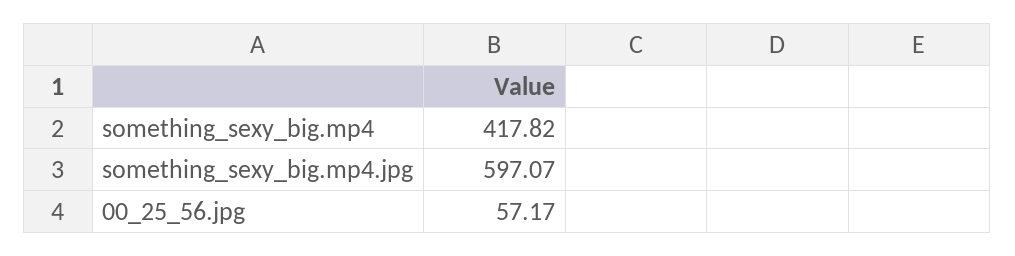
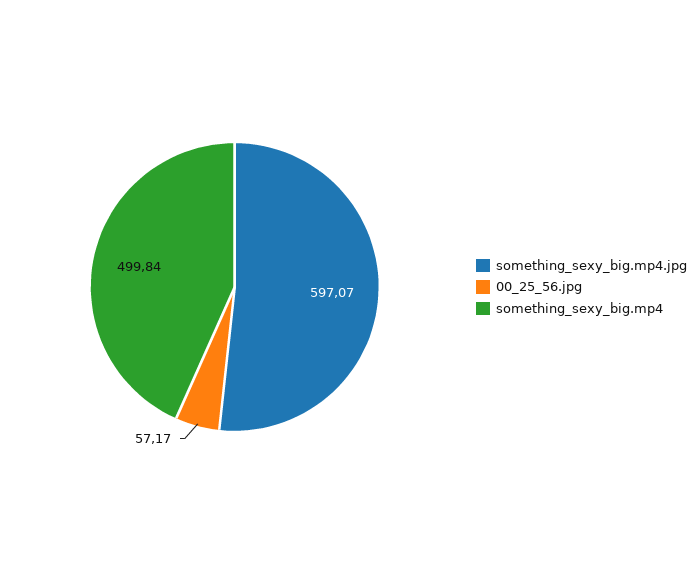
something_sexy_big.mp4: 417.82 -> 499.84

